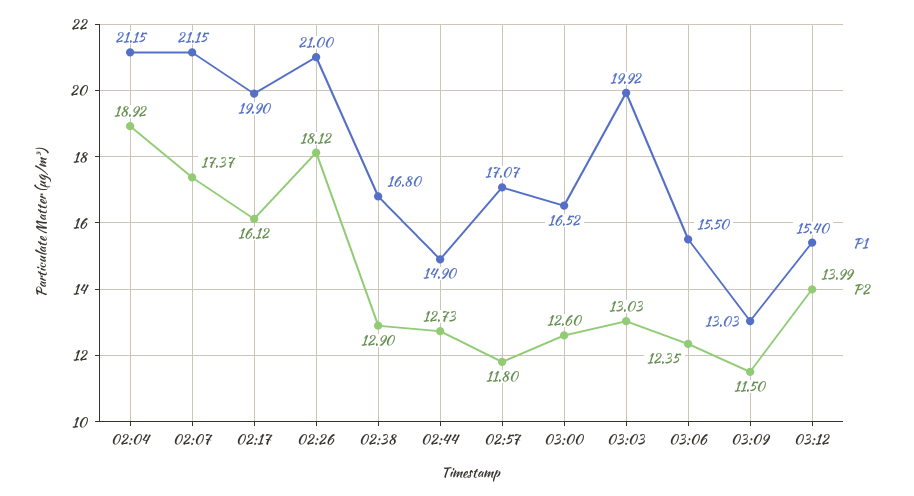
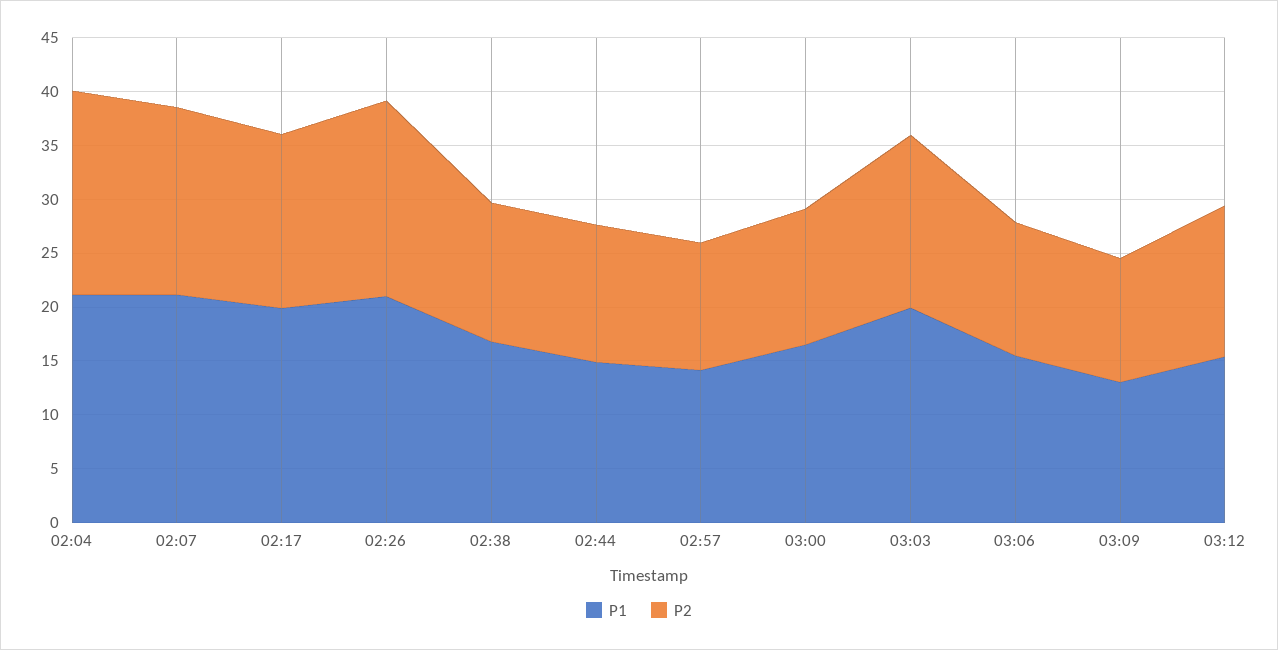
P1, 02:57: 17.07 -> 14
P2, 03:03: 13.03 -> 16

